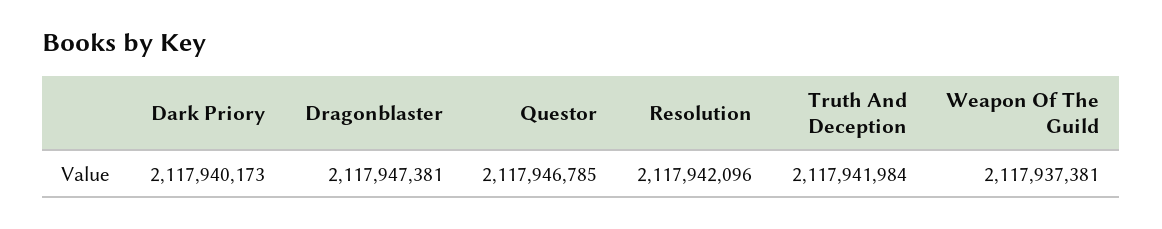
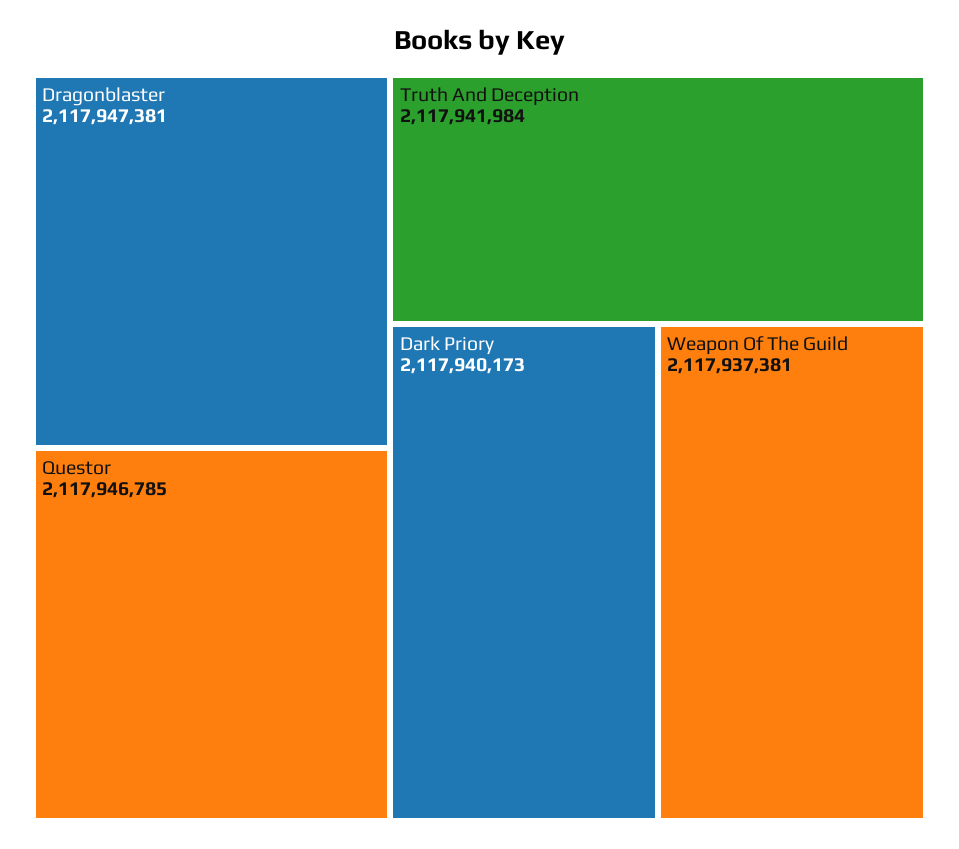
Resolution: 2117942096 -> none

